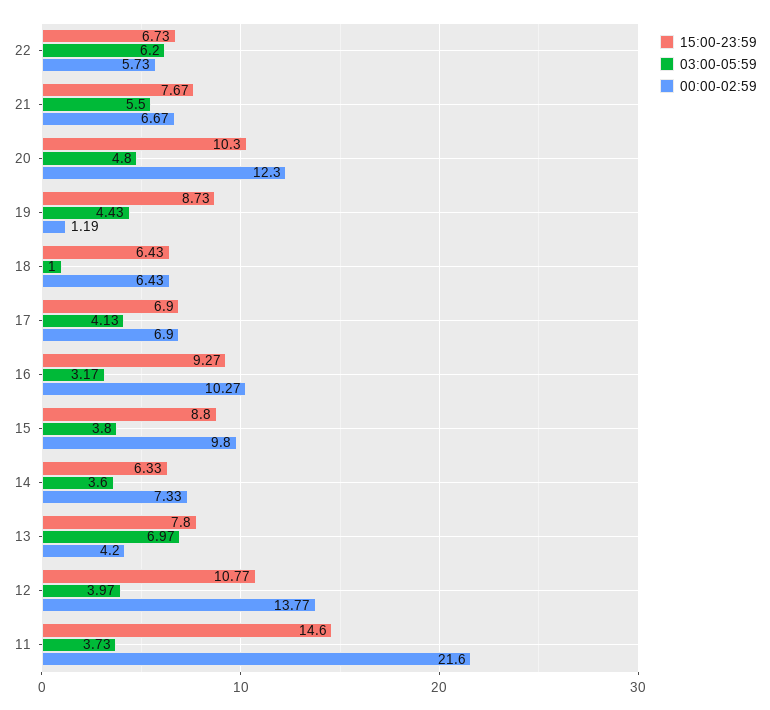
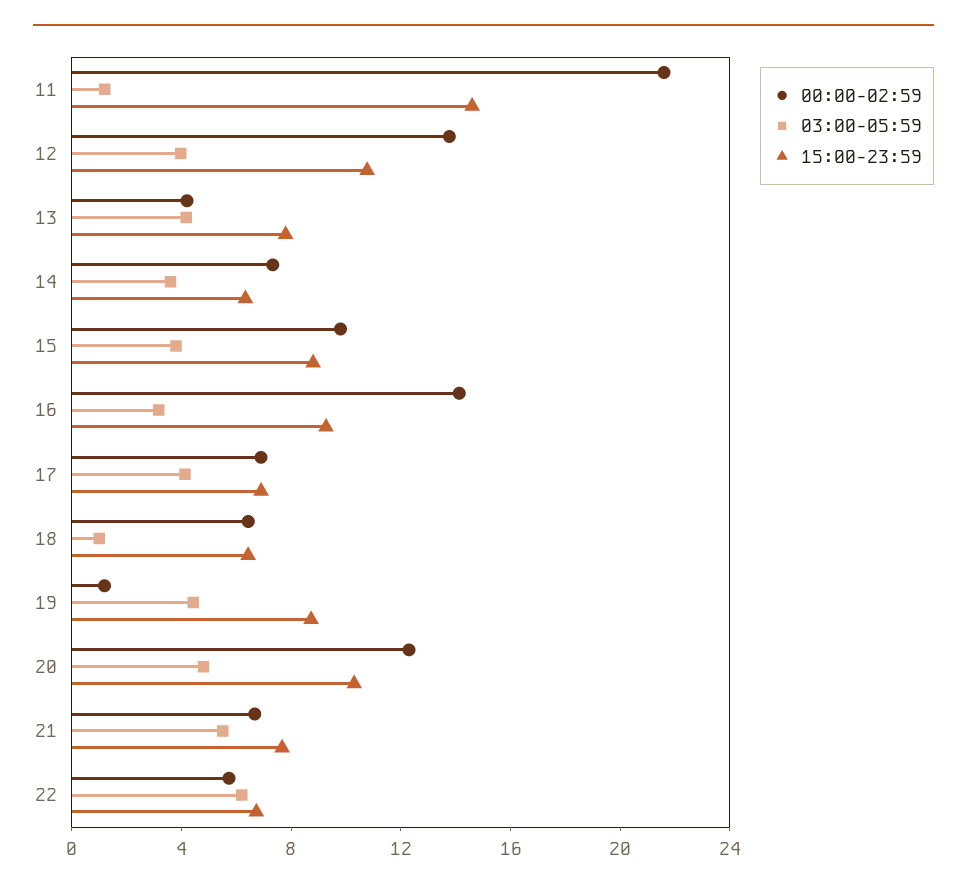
00:00-02:59, 16: 10.27 -> 14
03:00-05:59, 13: 6.97 -> 4
03:00-05:59, 11: 3.73 -> 1

